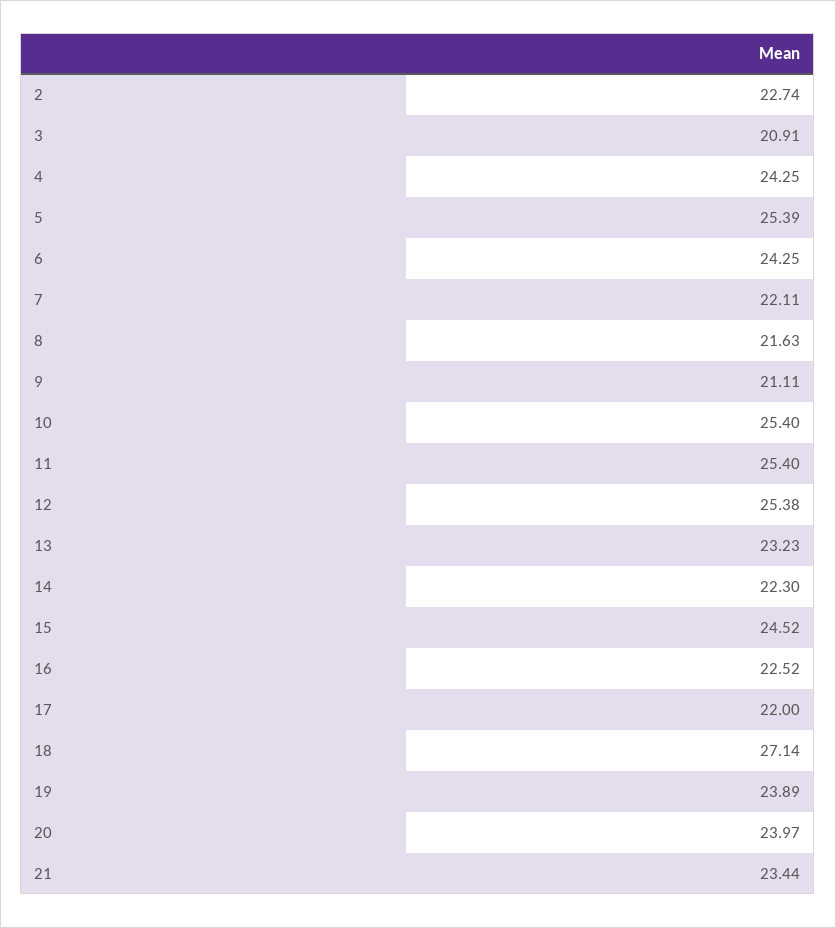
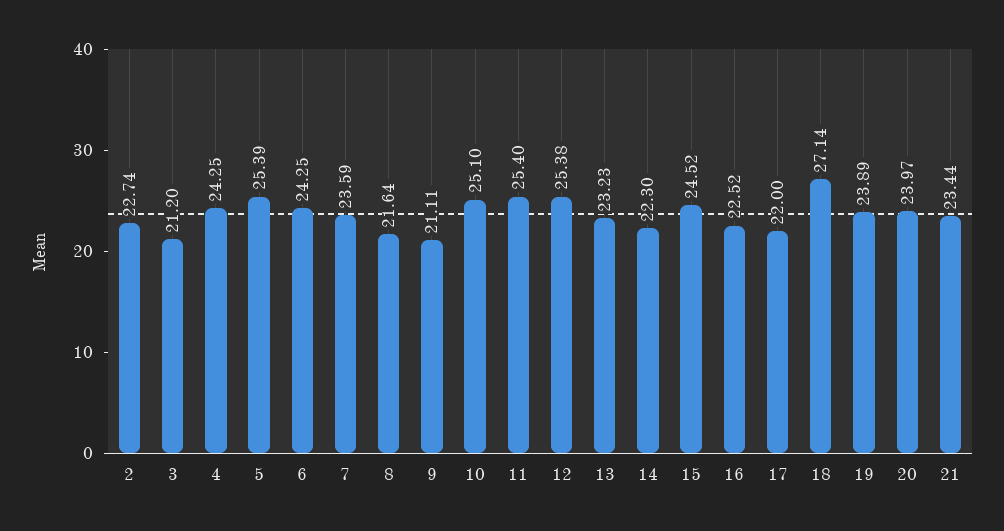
3: 20.91 -> 21.2
7: 22.11 -> 23.59
8: 21.63 -> 21.64
10: 25.4 -> 25.1

